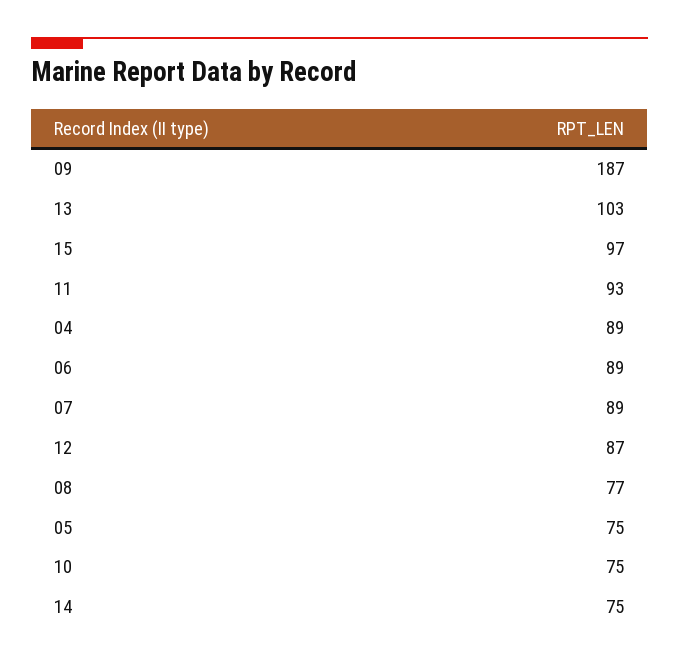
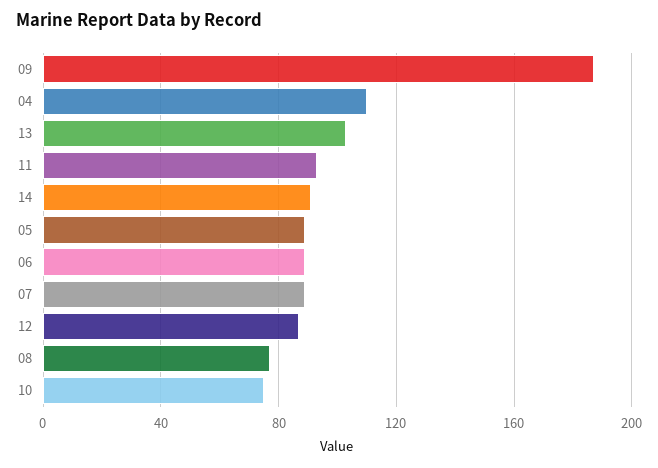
15: 97 -> none
04: 89 -> 110
05: 75 -> 90
14: 75 -> 90

